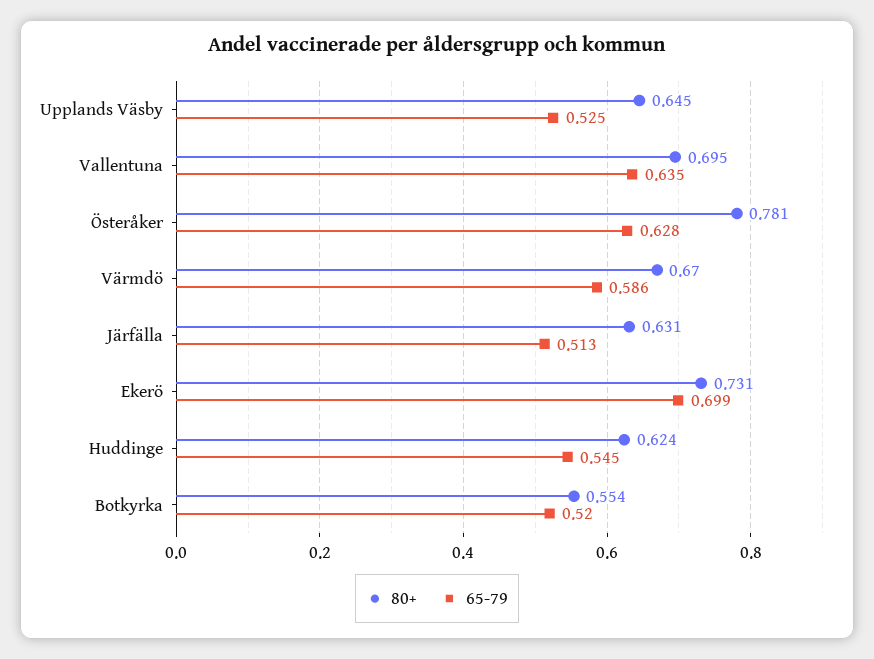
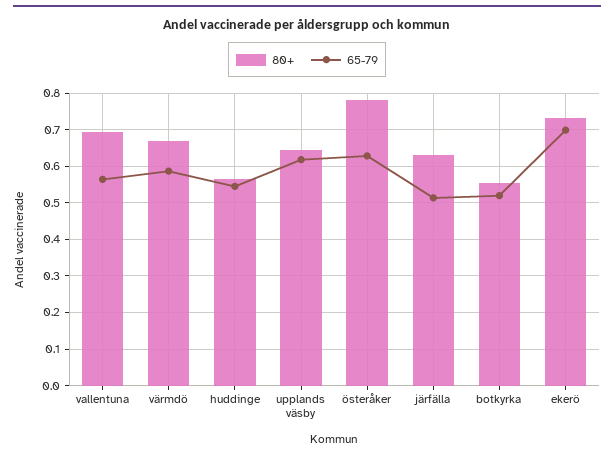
65-79, Upplands Väsby: 0.525 -> 0.62
65-79, Vallentuna: 0.635 -> 0.56
80+, Huddinge: 0.624 -> 0.56

